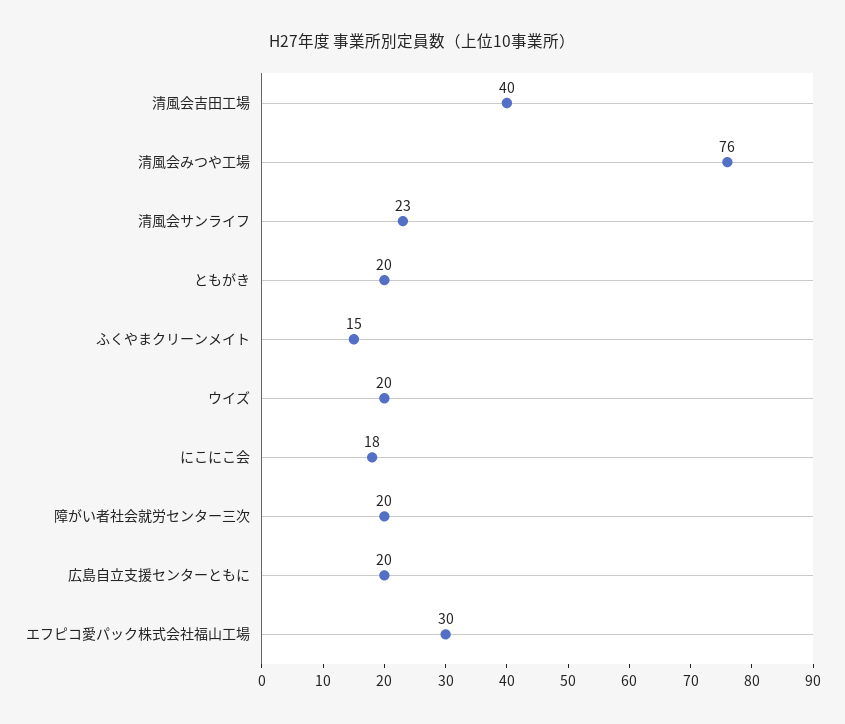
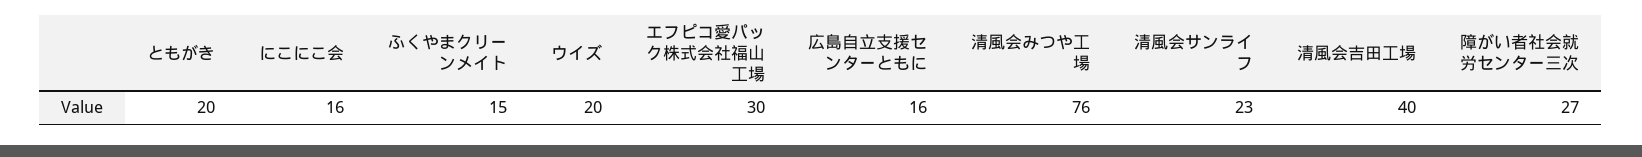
にこにこ会: 18 -> 16
障がい者社会就労センター三次: 20 -> 27
広島自立支援センターともに: 20 -> 16

